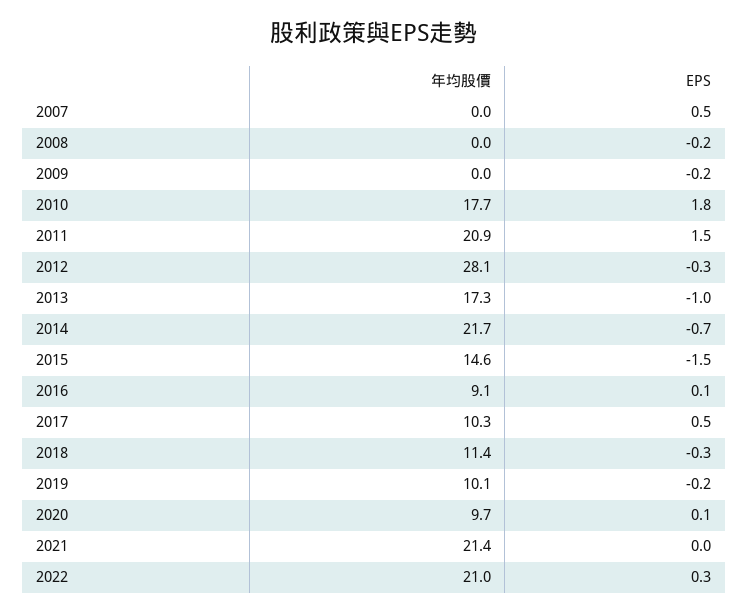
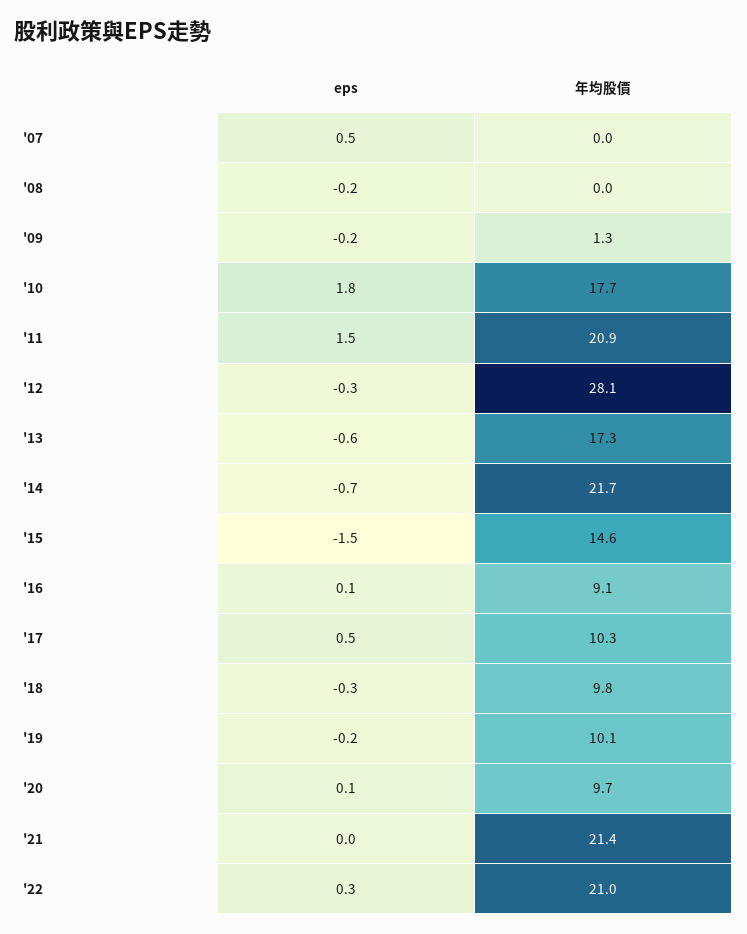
年均股價, 2009: 0 -> 1.3
EPS, 2013: -1 -> -0.6
年均股價, 2018: 11.4 -> 9.8

